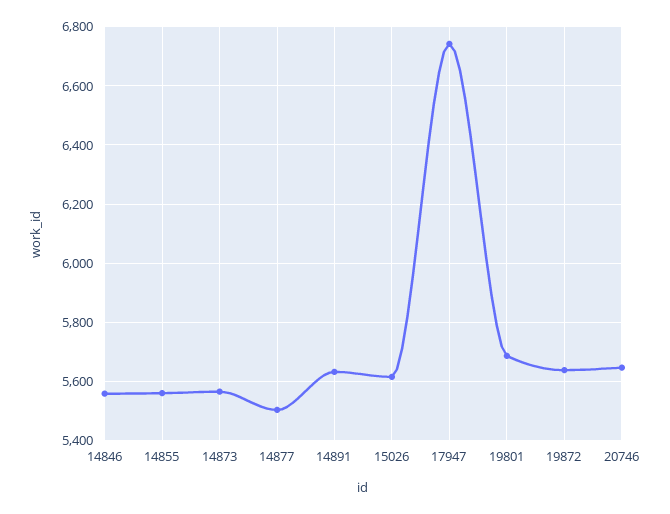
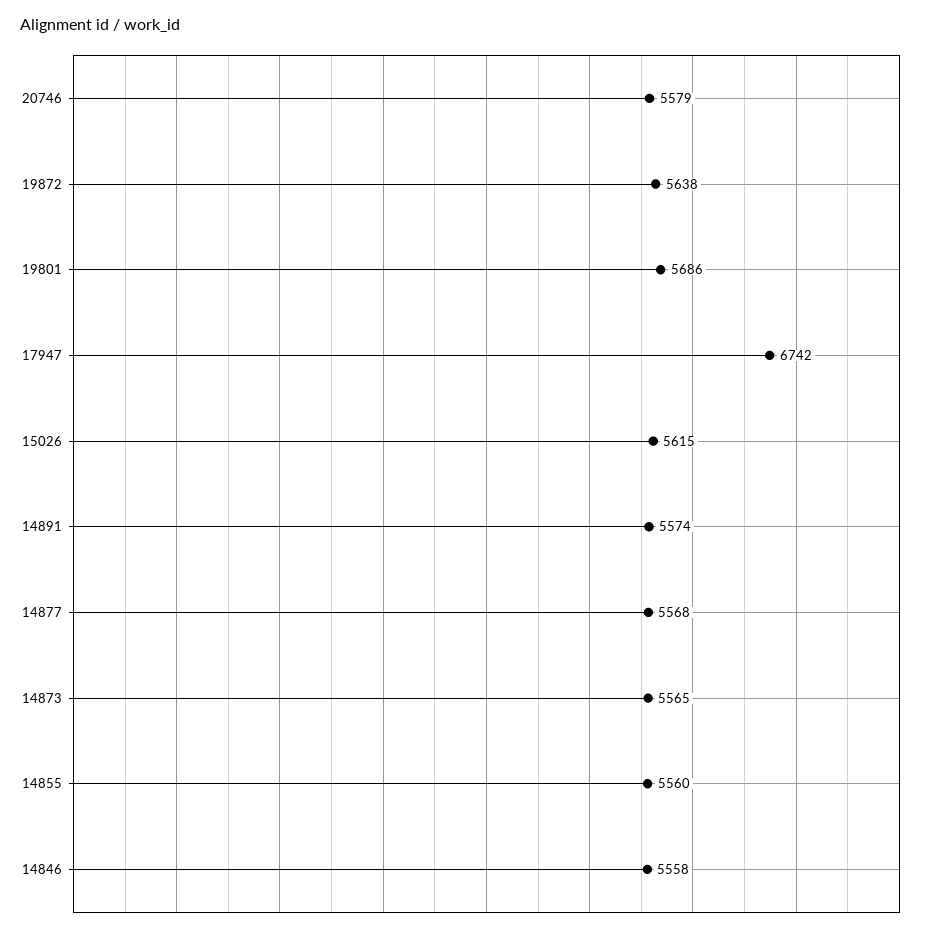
14877: 5500 -> 5568
14891: 5625 -> 5574
20746: 5650 -> 5579

